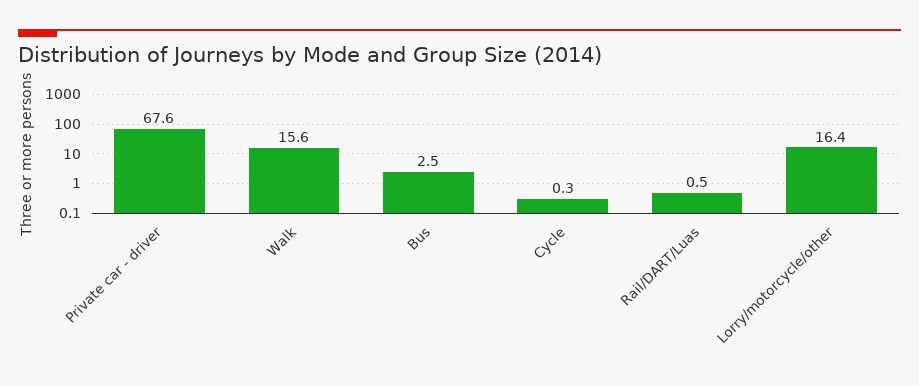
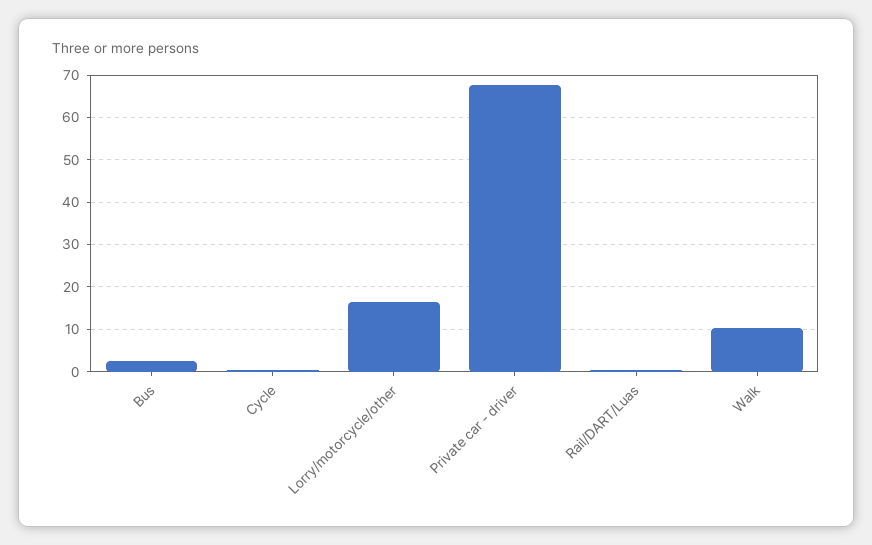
Walk: 15.6 -> 10

